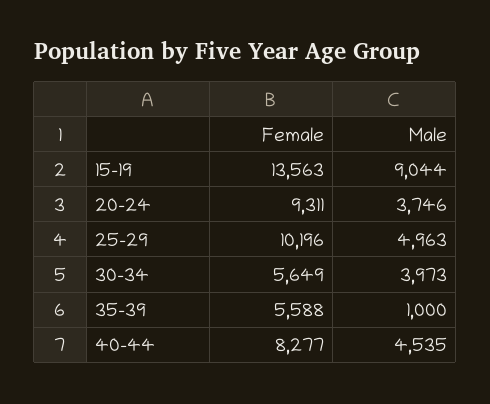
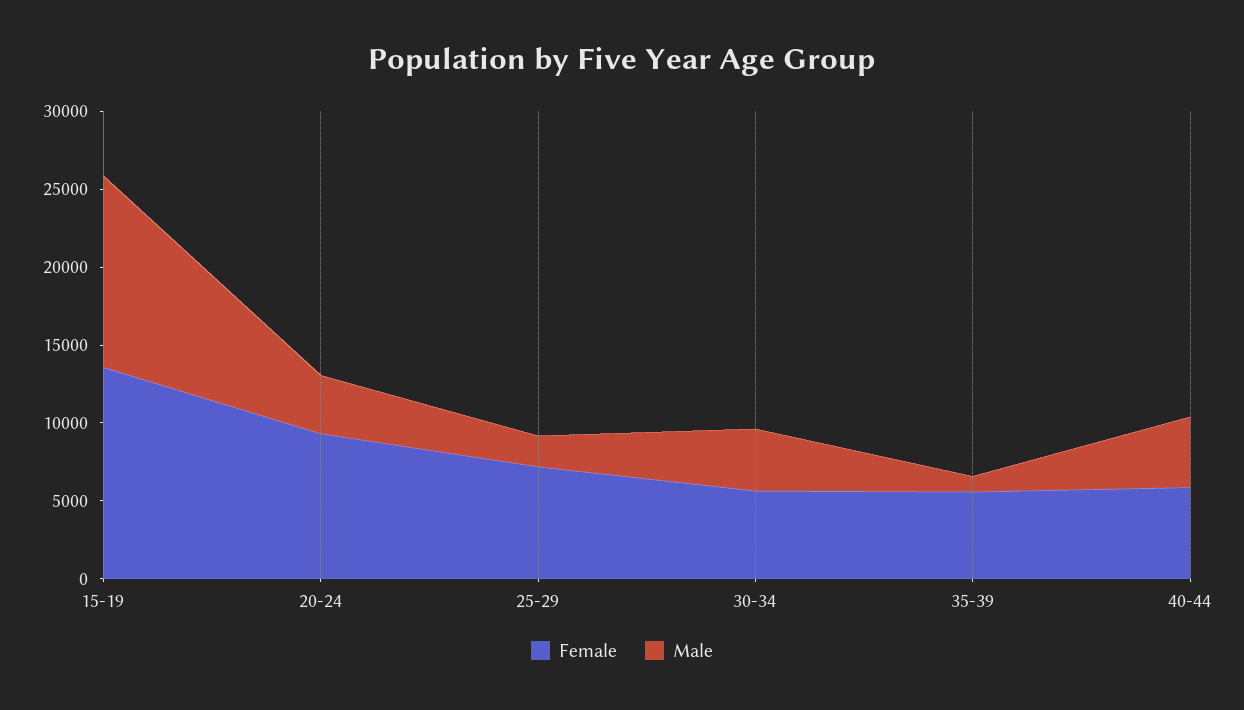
Male, 15-19: 9044 -> 12000
Female, 25-29: 10196 -> 7000
Male, 25-29: 4963 -> 2000
Female, 40-44: 8277 -> 6000

